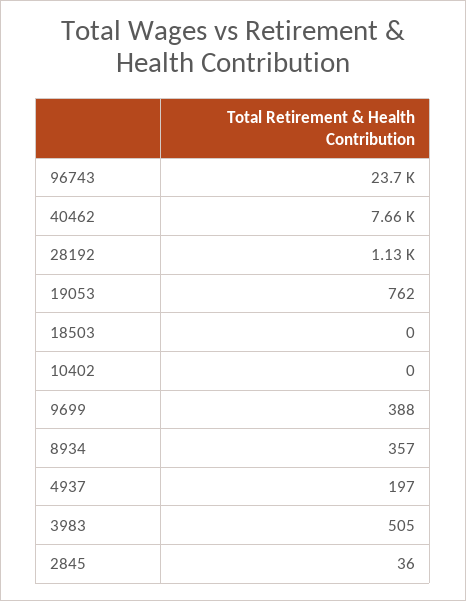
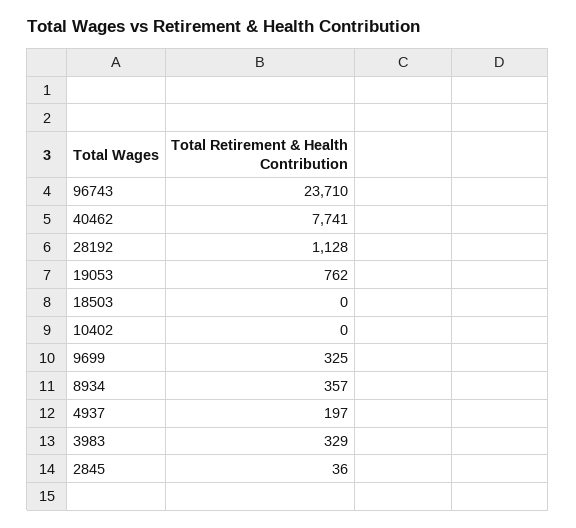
40462: 7660 -> 7741
9699: 388 -> 325
3983: 505 -> 329

